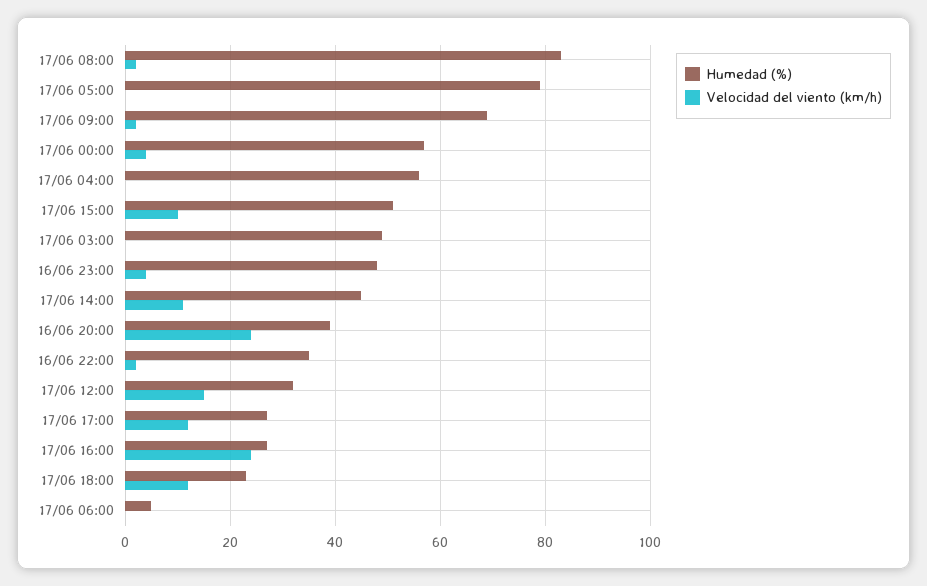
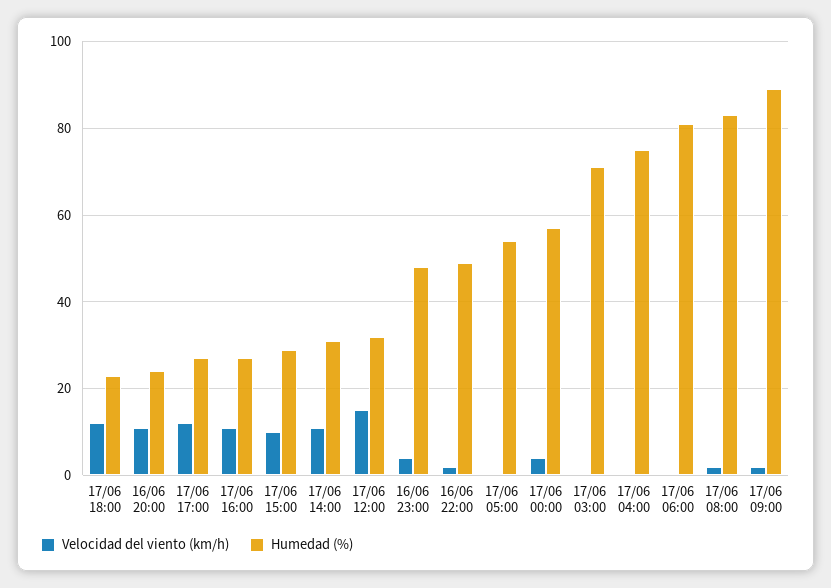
Humedad (%), 17/06 05:00: 80 -> 55
Humedad (%), 17/06 09:00: 70 -> 90
Humedad (%), 17/06 04:00: 55 -> 75
Humedad (%), 17/06 15:00: 50 -> 30
Humedad (%), 17/06 03:00: 50 -> 70
Humedad (%), 17/06 14:00: 45 -> 30
Humedad (%), 16/06 20:00: 40 -> 25
Velocidad del viento (km/h), 16/06 20:00: 25 -> 10
Humedad (%), 16/06 22:00: 35 -> 50
Velocidad del viento (km/h), 17/06 16:00: 25 -> 10
Humedad (%), 17/06 06:00: 5 -> 80

